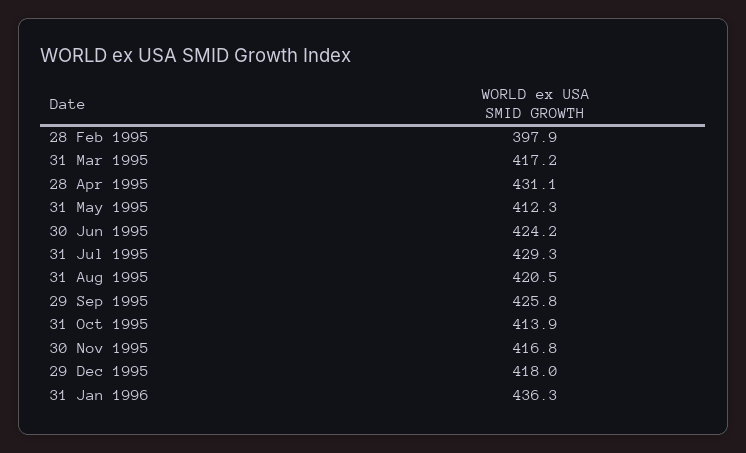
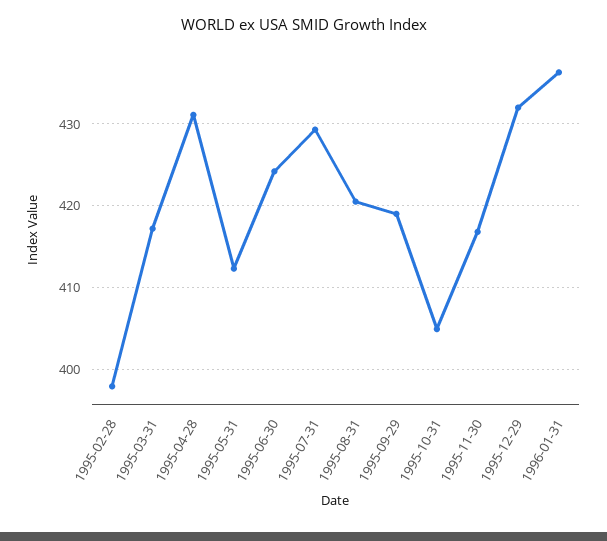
29 Sep 1995: 425.8 -> 419
31 Oct 1995: 413.9 -> 405
29 Dec 1995: 418 -> 432

